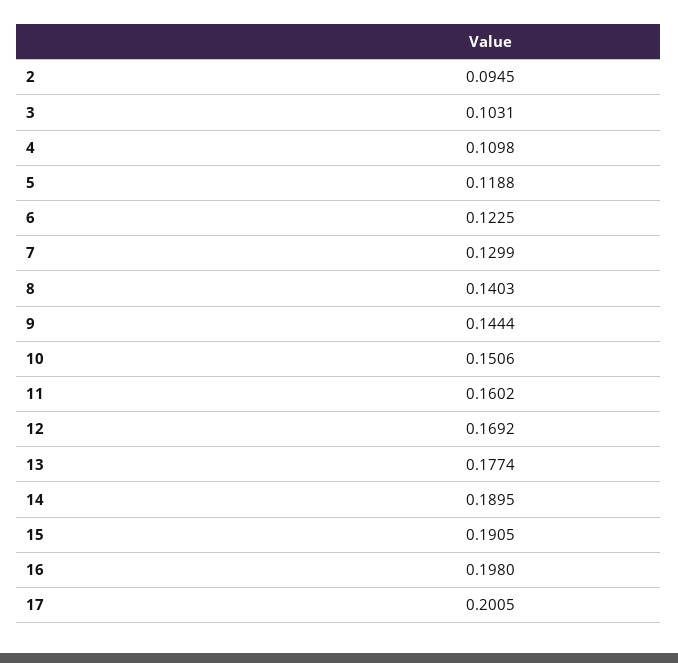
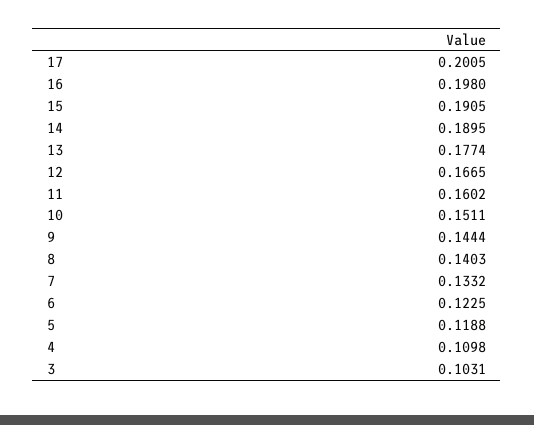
2: 0.0945 -> none
7: 0.1299 -> 0.1332
10: 0.1506 -> 0.1511
12: 0.1692 -> 0.1665

